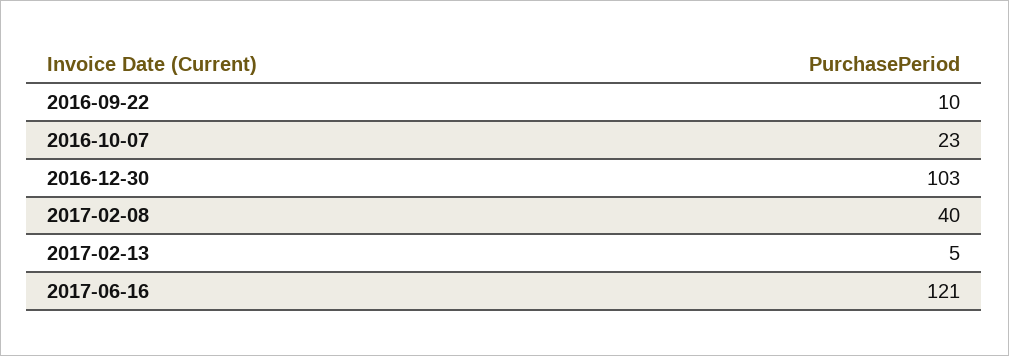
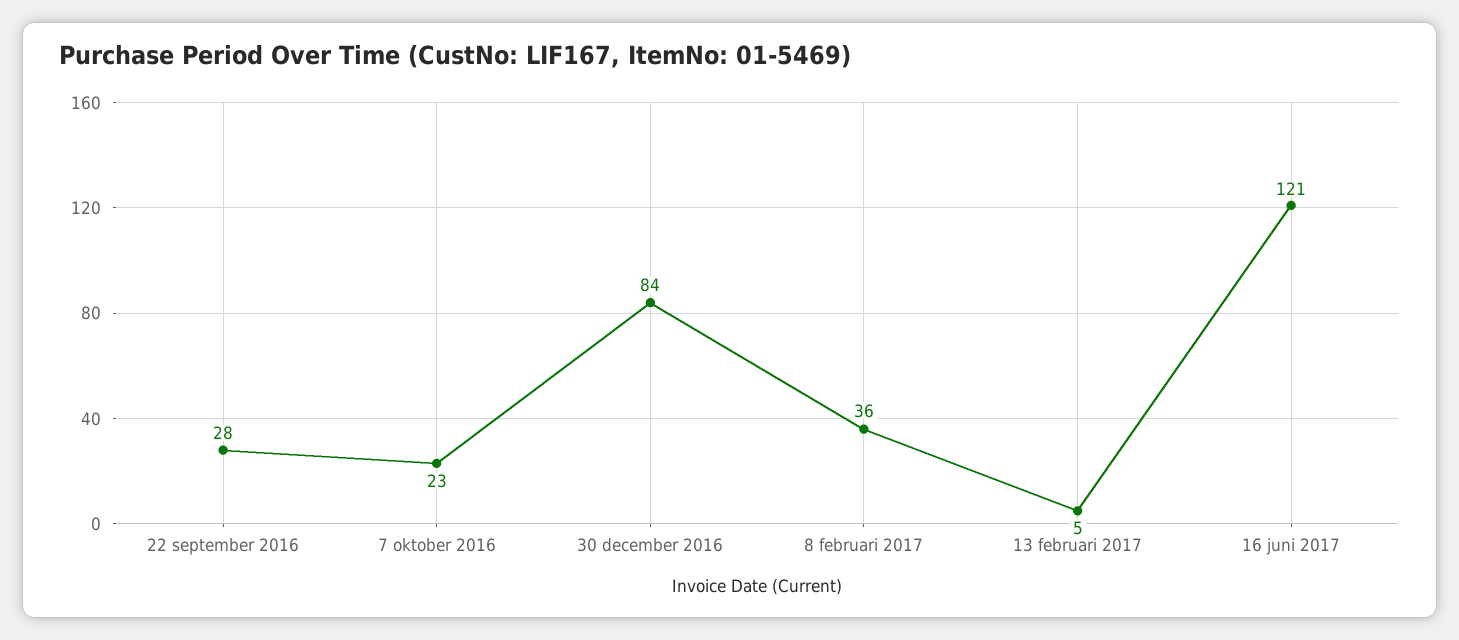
2016-09-22: 10 -> 28
2016-12-30: 103 -> 84
2017-02-08: 40 -> 36

